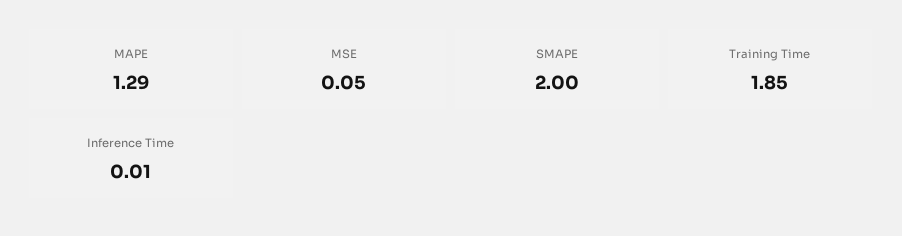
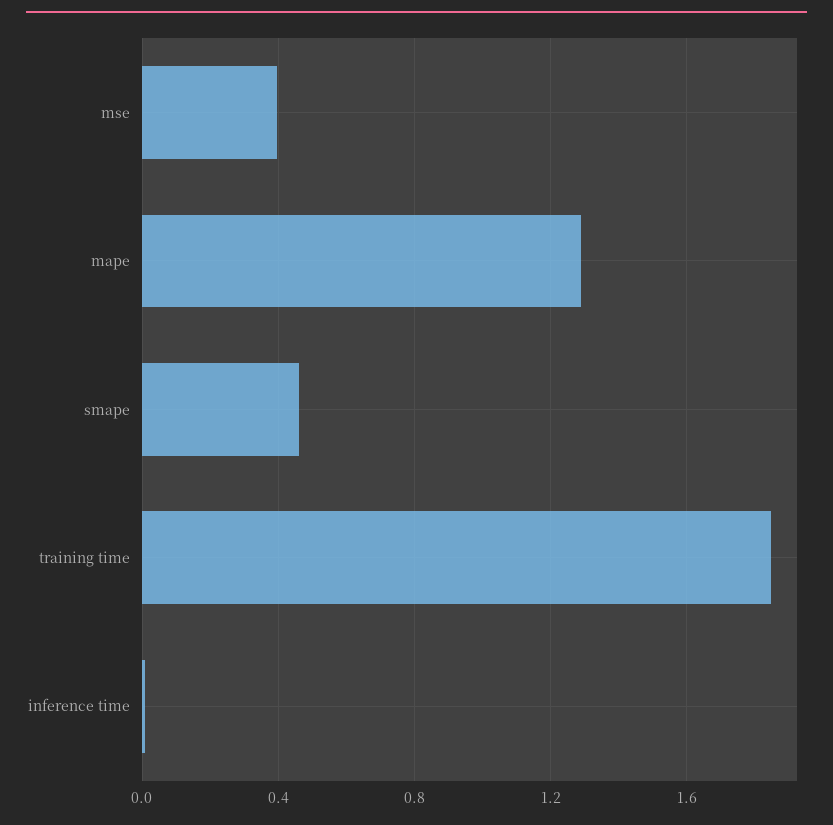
MSE: 0.05 -> 0.4
SMAPE: 2 -> 0.45

